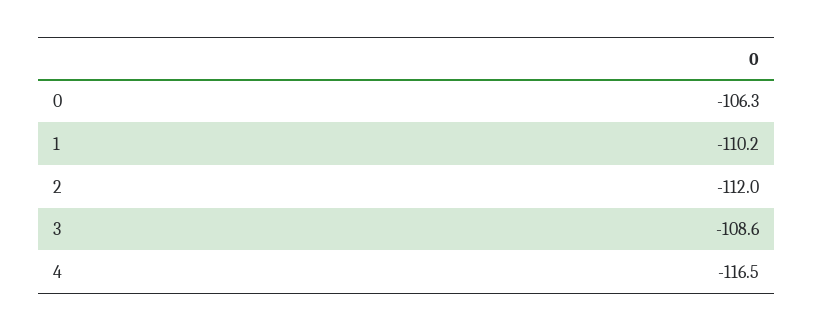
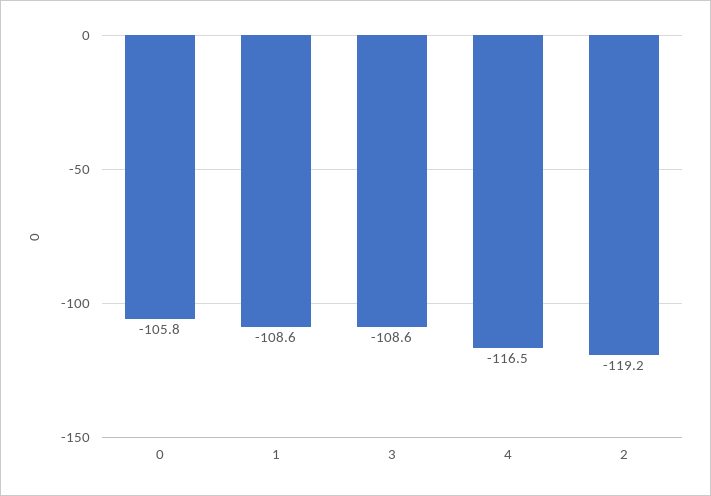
0: -106.3 -> -105.8
1: -110.2 -> -108.6
2: -112 -> -119.2

